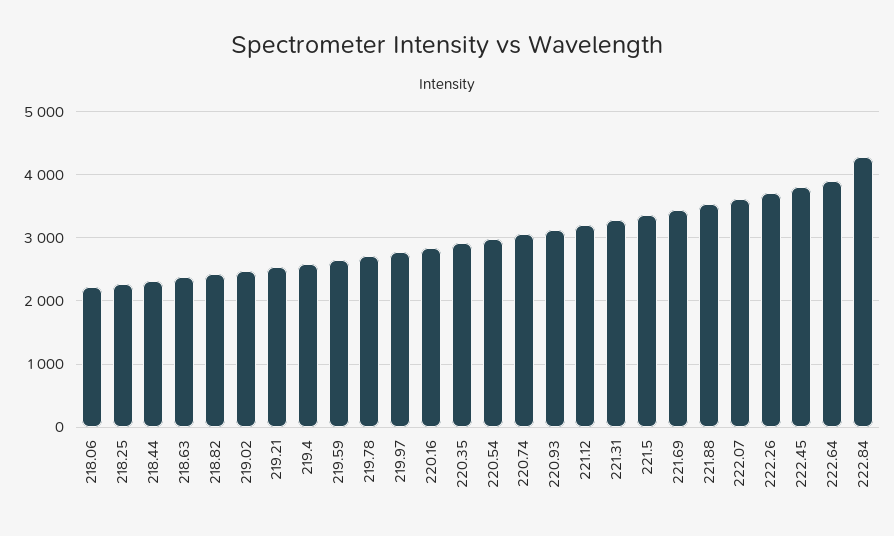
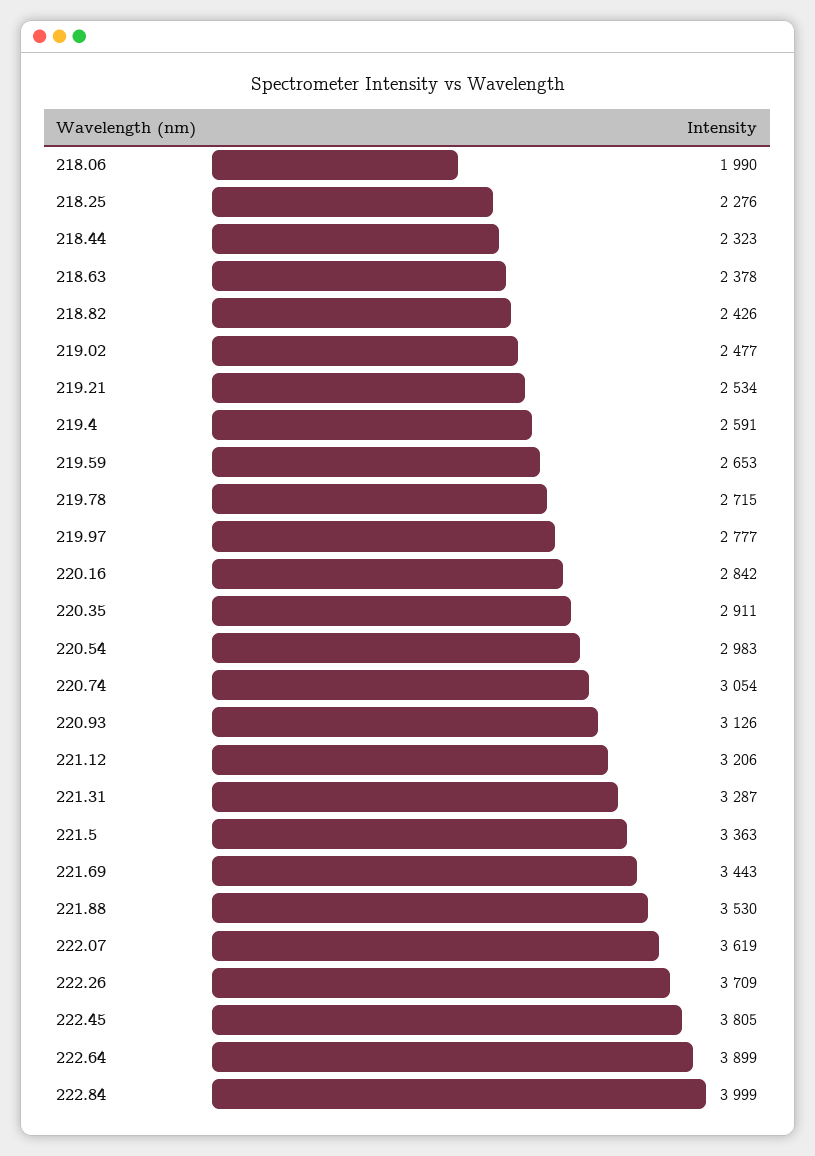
218.06: 2200 -> 1990
222.84: 4300 -> 3999

